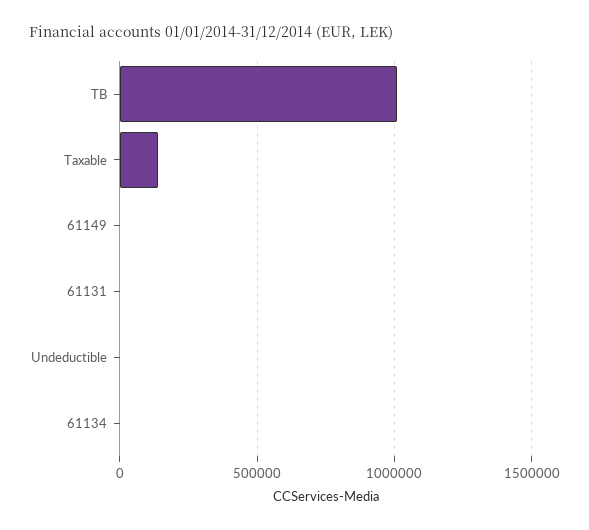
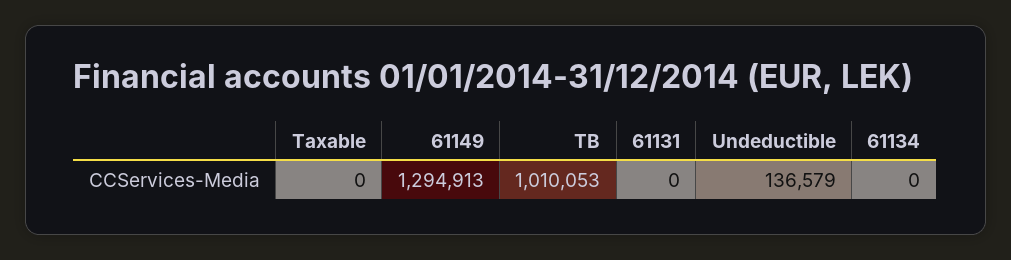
Taxable: 150000 -> 0
61149: 0 -> 1294913
Undeductible: 0 -> 136579

